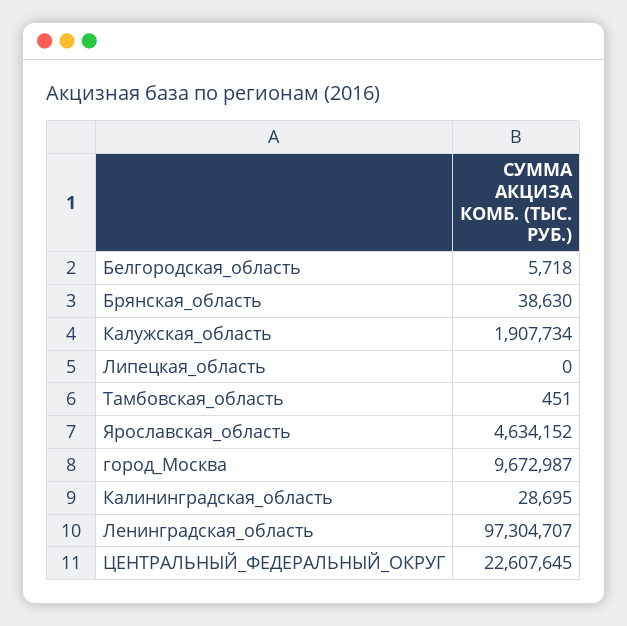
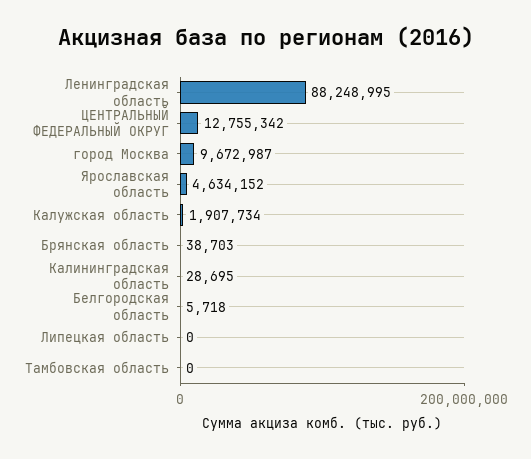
Брянская_область: 38630 -> 38703
Тамбовская_область: 451 -> 0
Ленинградская_область: 97304707 -> 88248995
ЦЕНТРАЛЬНЫЙ_ФЕДЕРАЛЬНЫЙ_ОКРУГ: 22607645 -> 12755342

